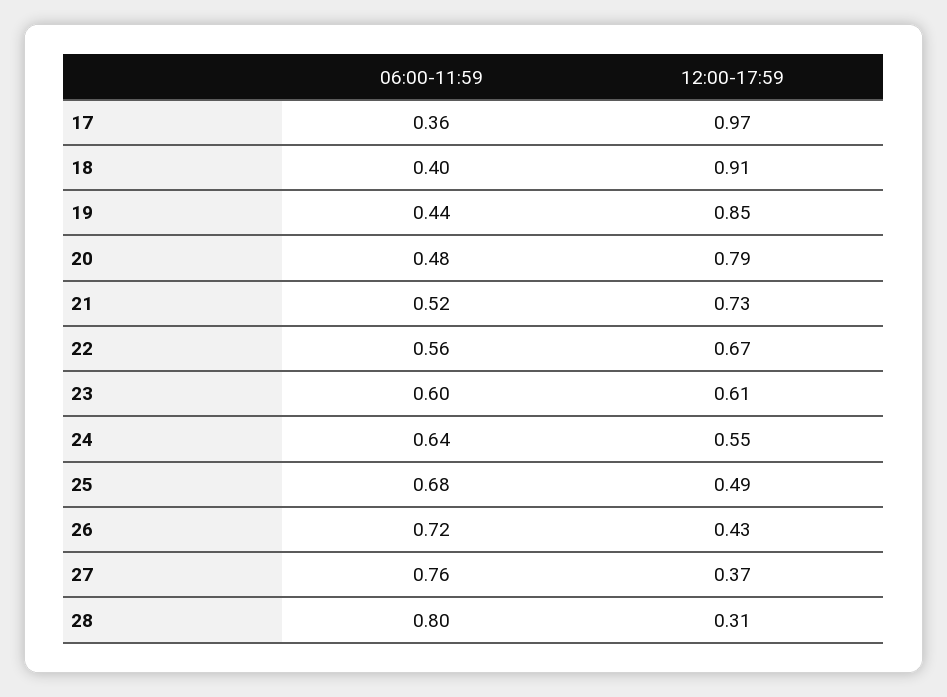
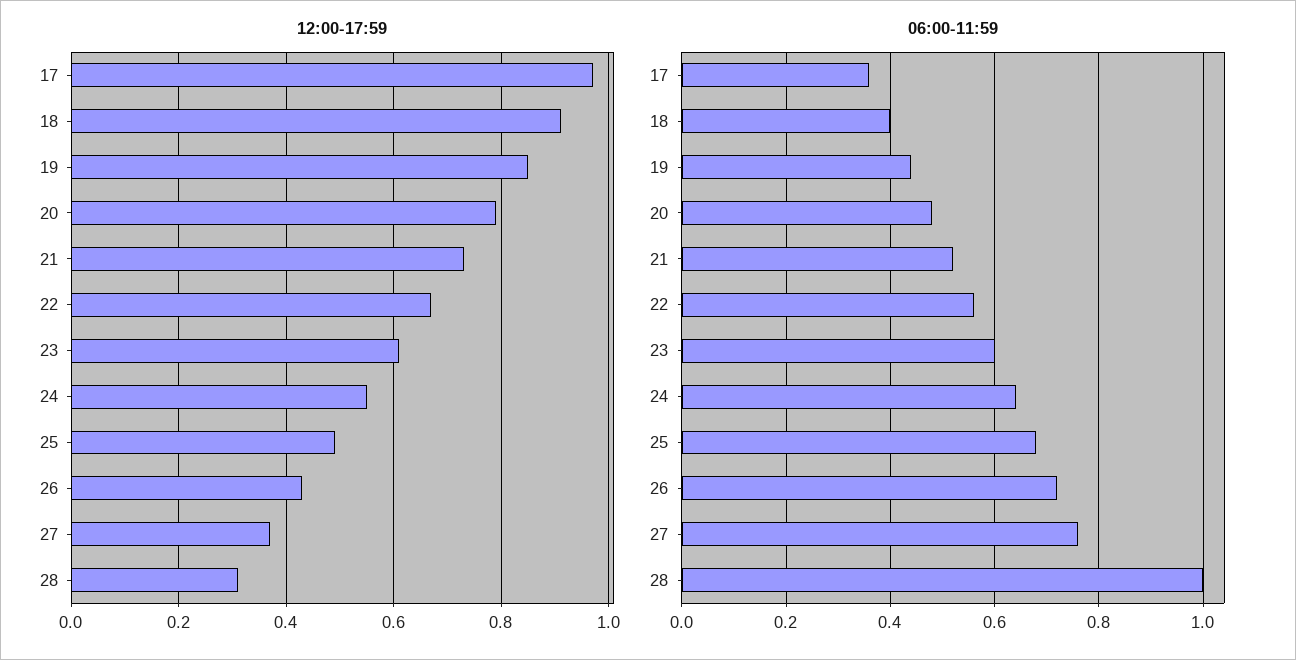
06:00-11:59, 28: 0.8 -> 1

